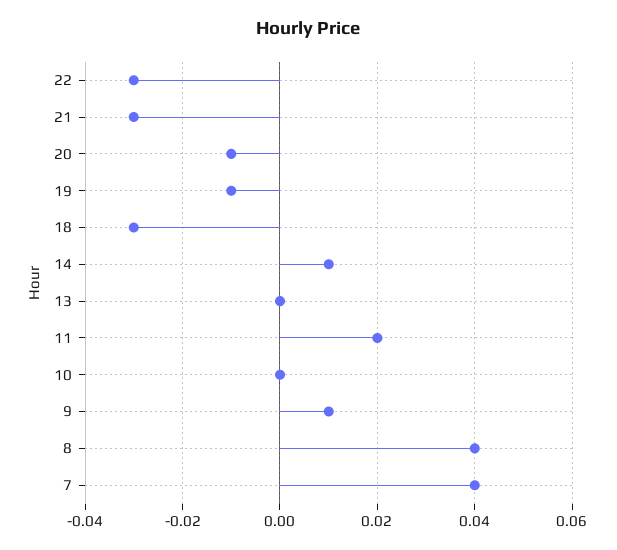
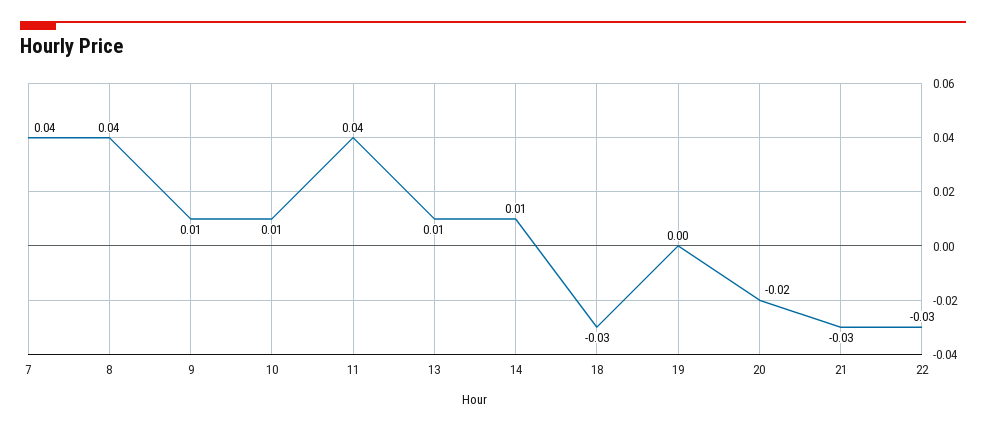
20: -0.01 -> -0.02
19: -0.01 -> 0
13: 0 -> 0.01
11: 0.02 -> 0.04
10: 0 -> 0.01

